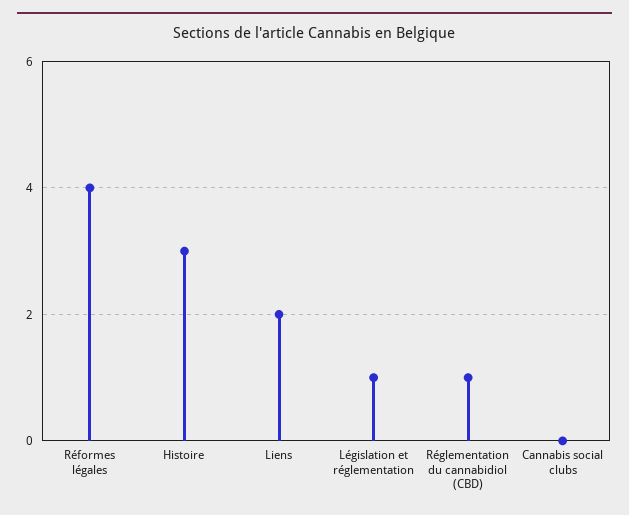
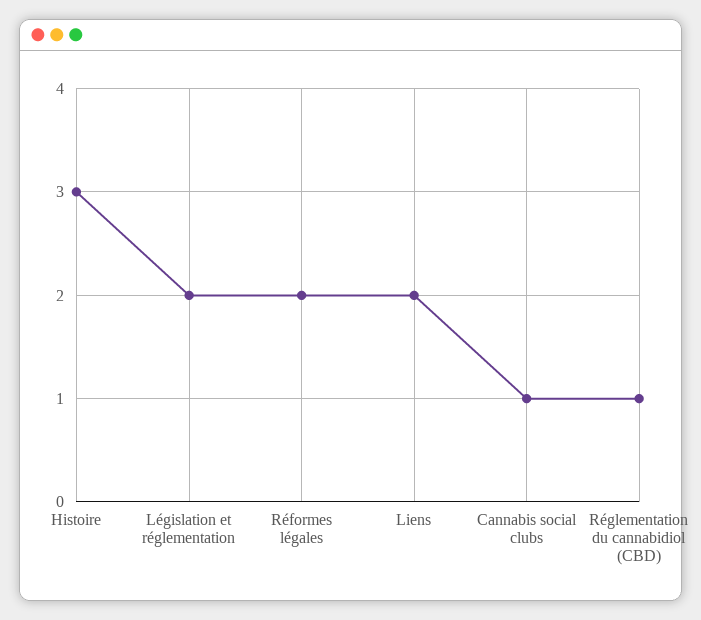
Réformes légales: 4 -> 2
Législation et réglementation: 1 -> 2
Cannabis social clubs: 0 -> 1

